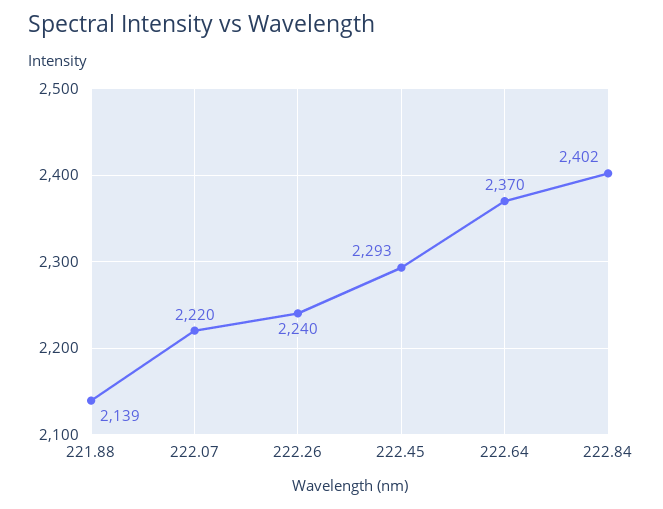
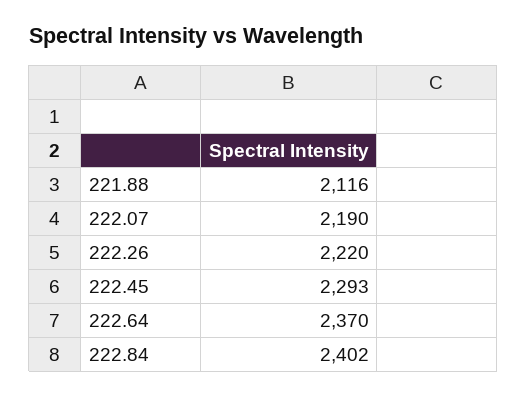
221.88: 2139 -> 2116
222.07: 2220 -> 2190
222.26: 2240 -> 2220

